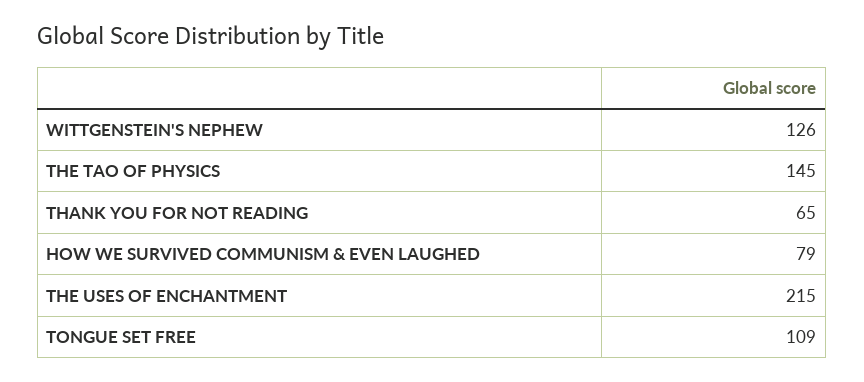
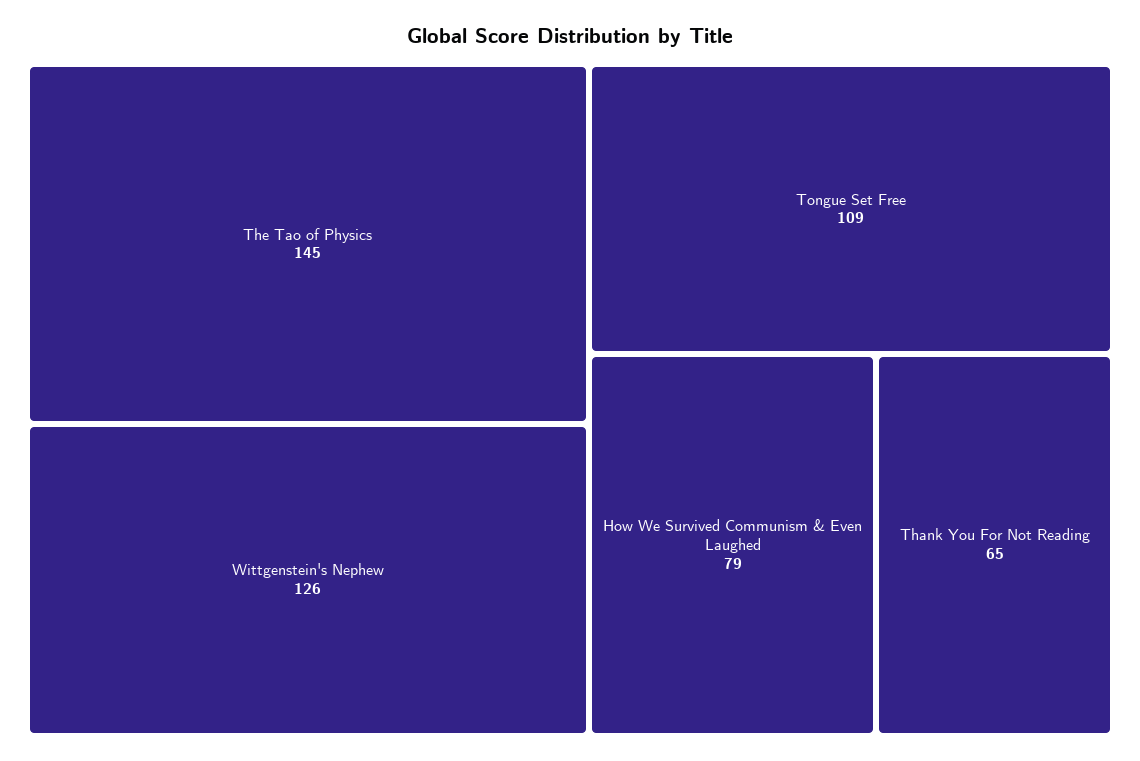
THE USES OF ENCHANTMENT: 215 -> none

